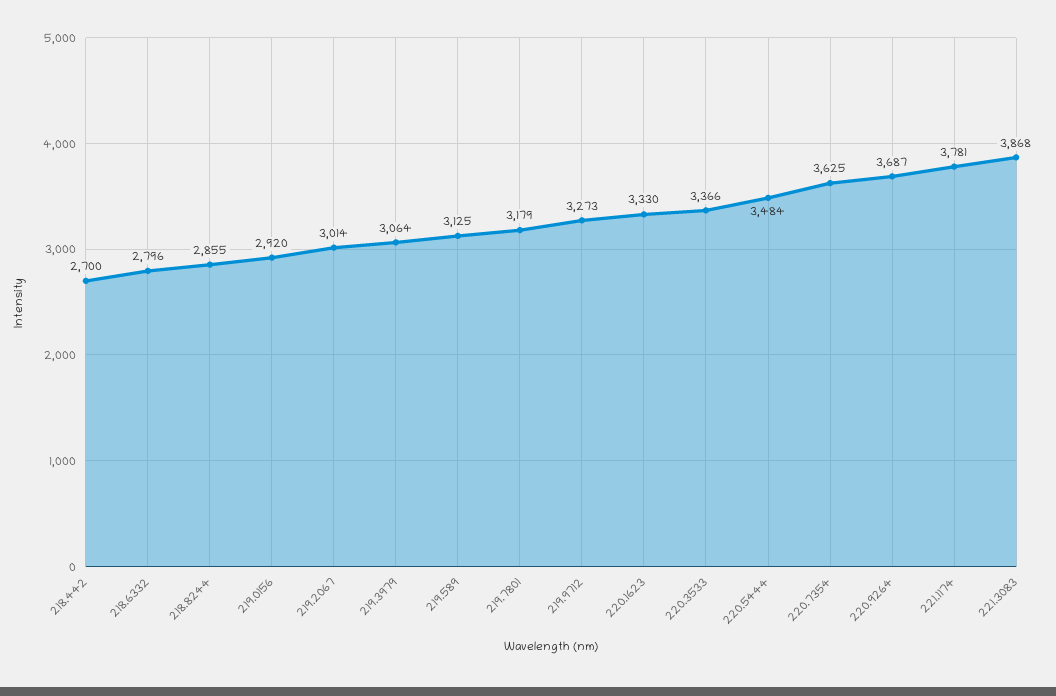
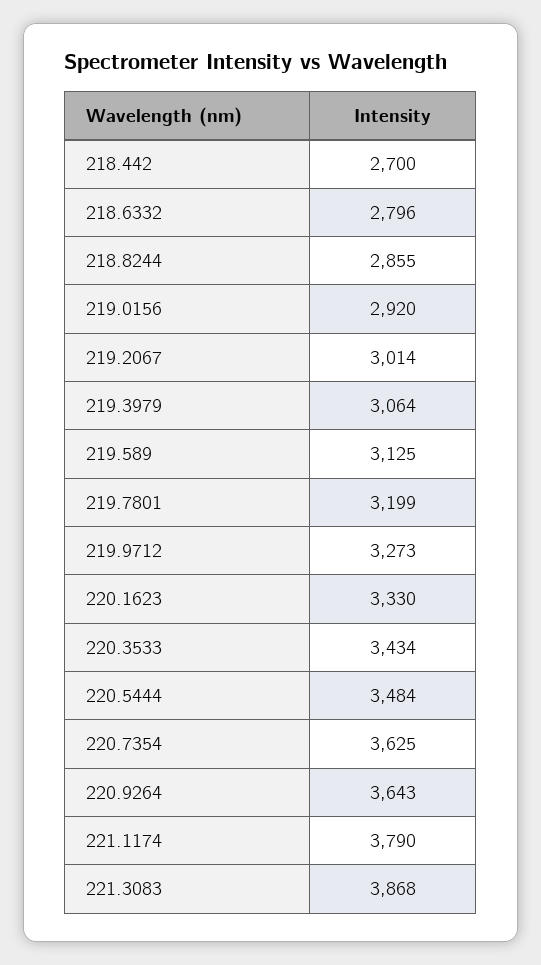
219.7801: 3179 -> 3199
220.3533: 3366 -> 3434
220.9264: 3687 -> 3643
221.1174: 3781 -> 3790

